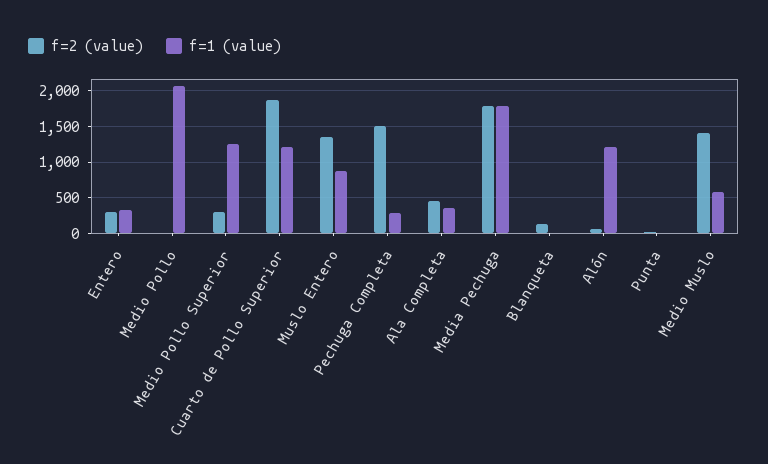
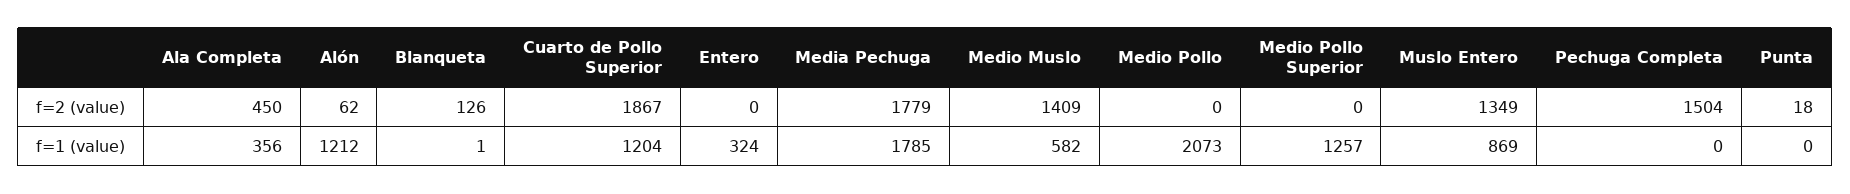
f=2 (value), Entero: 300 -> 0
f=2 (value), Medio Pollo Superior: 300 -> 0
f=1 (value), Pechuga Completa: 300 -> 0

